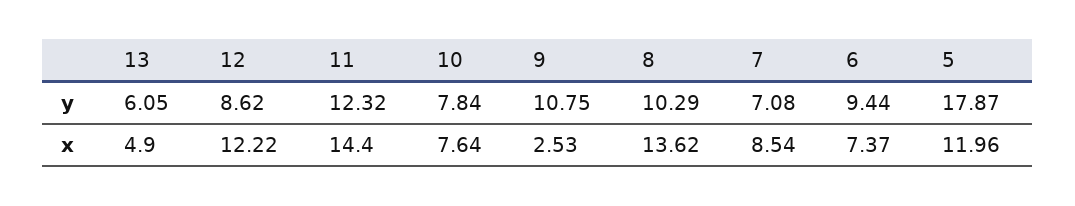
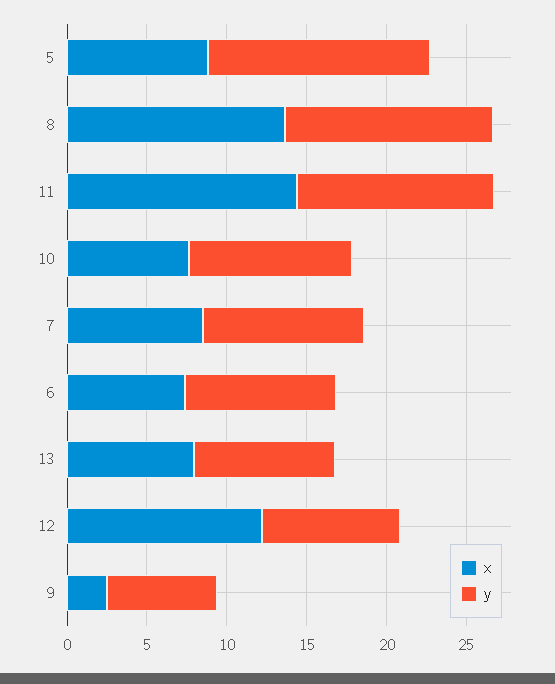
y, 13: 6.05 -> 9
y, 10: 7.84 -> 10
y, 9: 10.75 -> 7
y, 8: 10.29 -> 13
y, 7: 7.08 -> 10
y, 5: 17.87 -> 14
x, 13: 4.9 -> 8
x, 5: 11.96 -> 9

